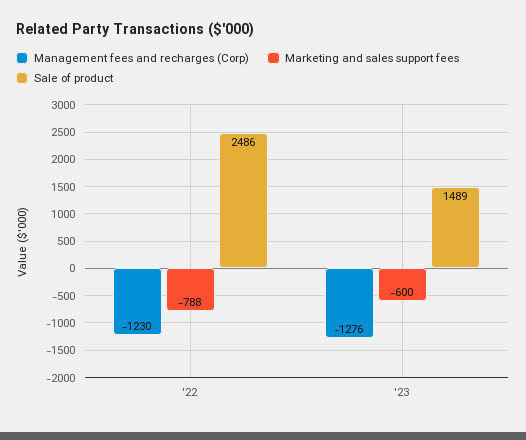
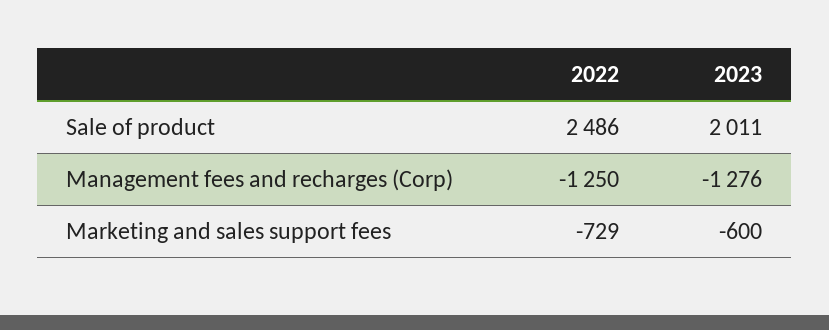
Management fees and recharges (Corp), '22: -1230 -> -1250
Marketing and sales support fees, '22: -788 -> -729
Sale of product, '23: 1489 -> 2011

